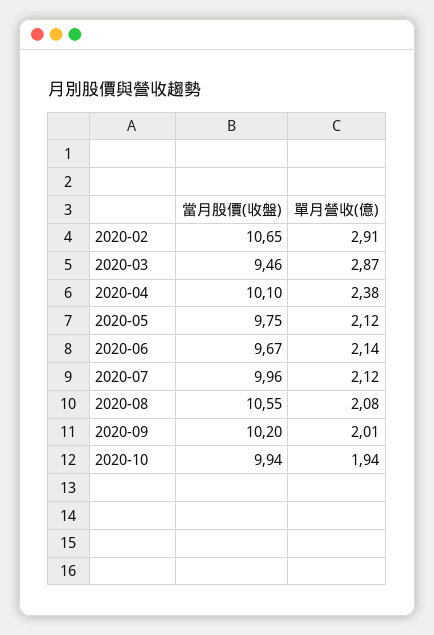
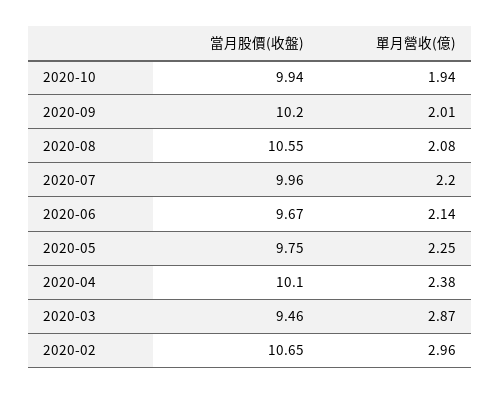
單月營收(億), 2020-02: 2.91 -> 2.96
單月營收(億), 2020-05: 2.12 -> 2.25
單月營收(億), 2020-07: 2.12 -> 2.2

